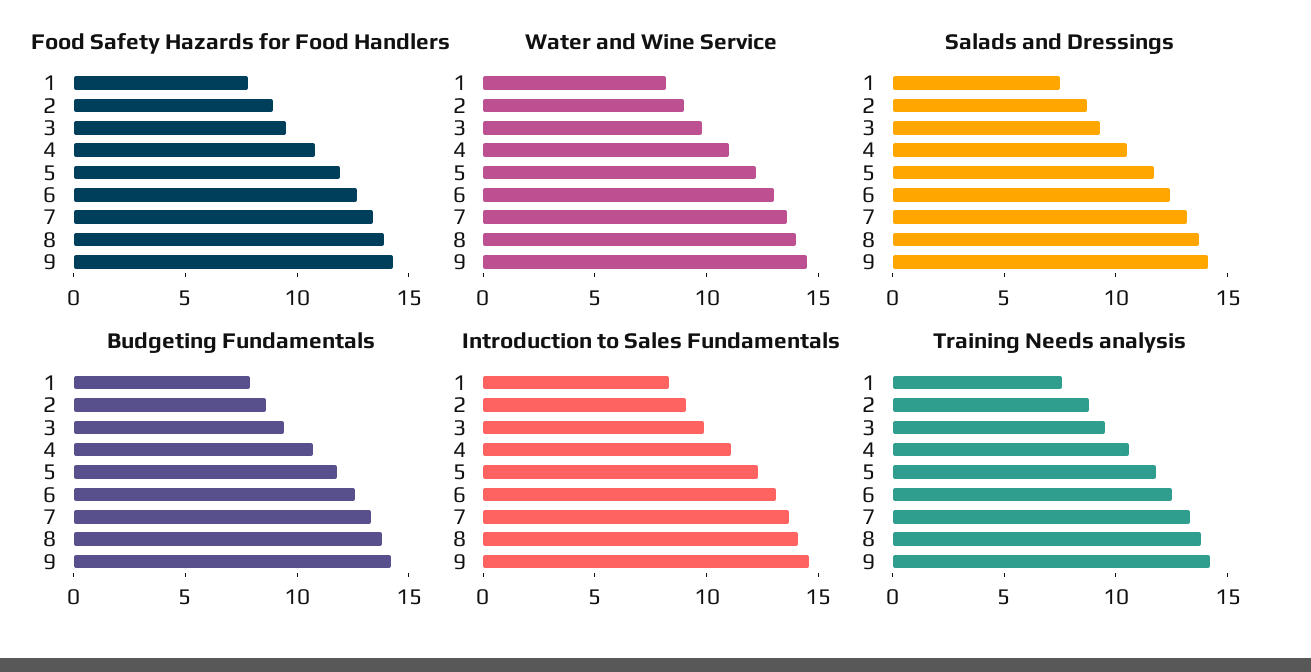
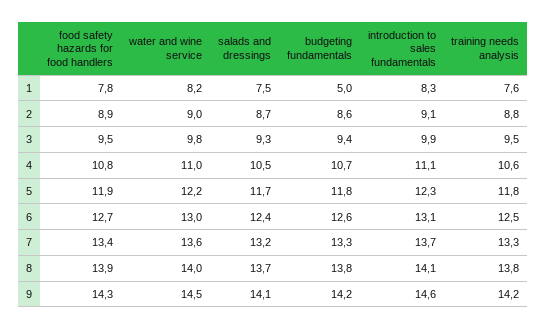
Budgeting Fundamentals, 1: 8 -> 5

